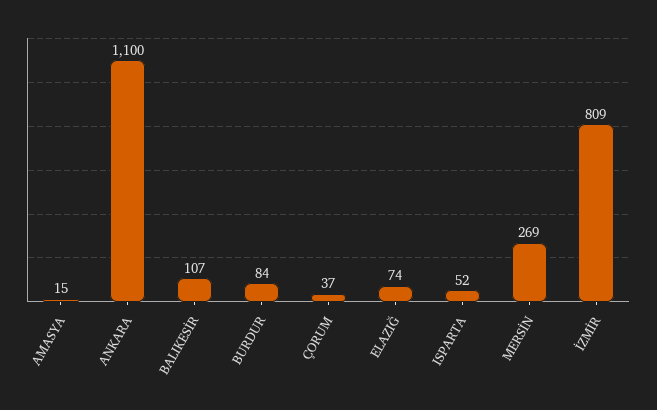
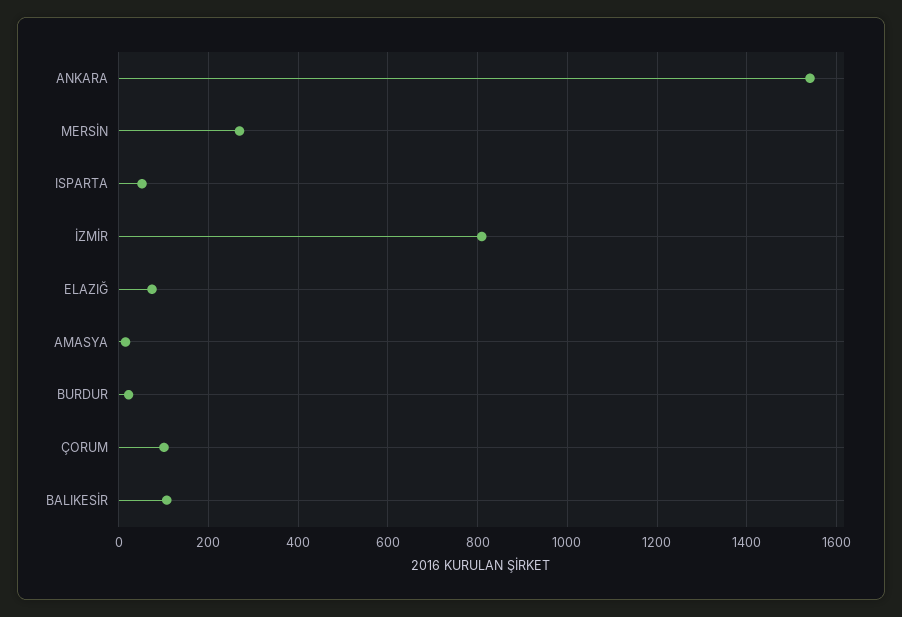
ANKARA: 1100 -> 1540
BURDUR: 84 -> 20
ÇORUM: 37 -> 100

